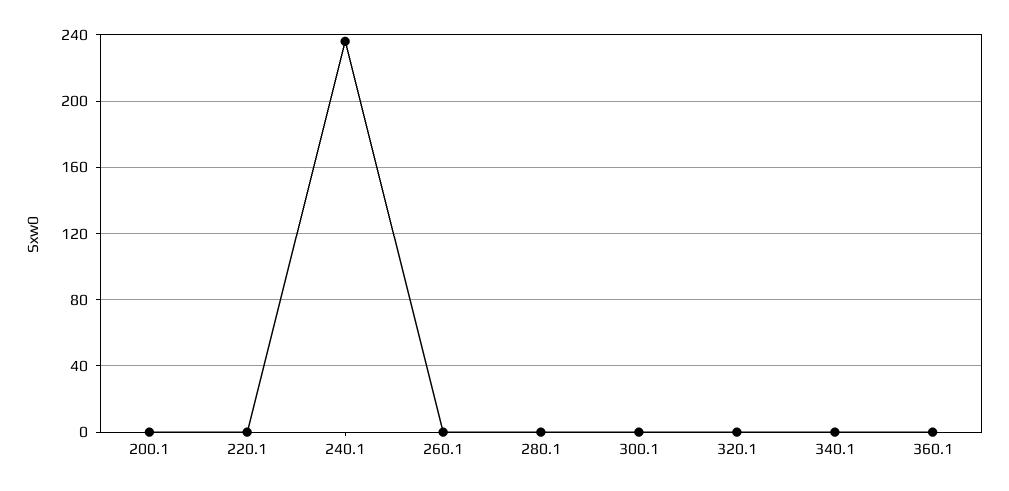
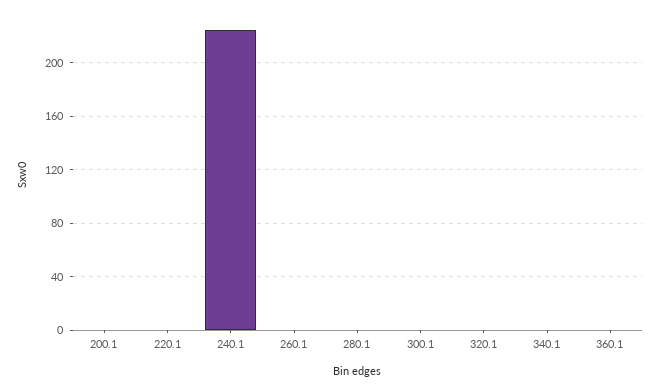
240.1: 235 -> 225

